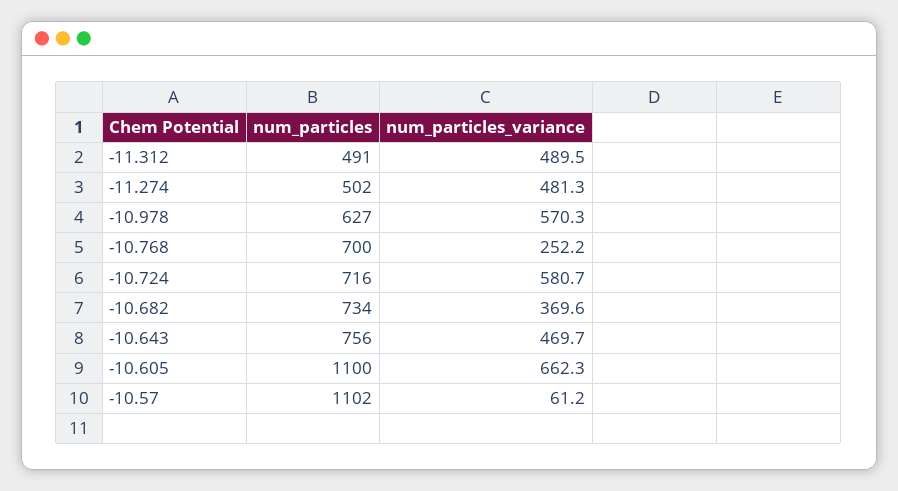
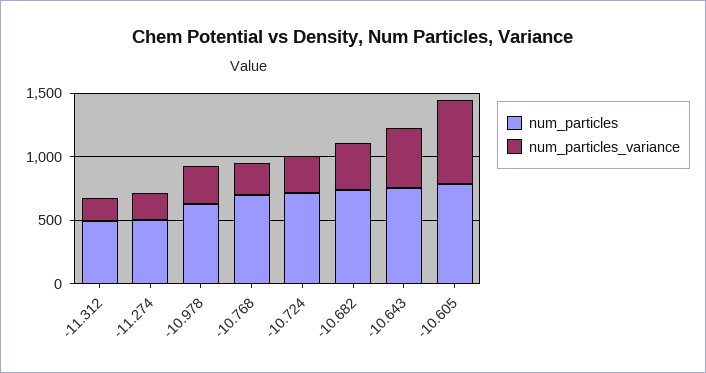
num_particles_variance, -11.312: 489.5 -> 200
num_particles_variance, -11.274: 481.3 -> 200
num_particles_variance, -10.978: 570.3 -> 300
num_particles_variance, -10.724: 580.7 -> 300
num_particles, -10.605: 1100 -> 800
num_particles, -10.57: 1102 -> none
num_particles_variance, -10.57: 61.2 -> none

